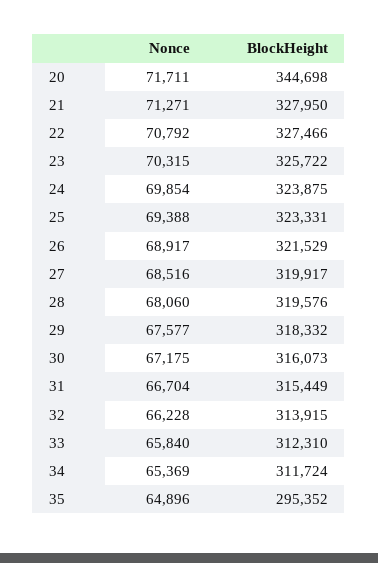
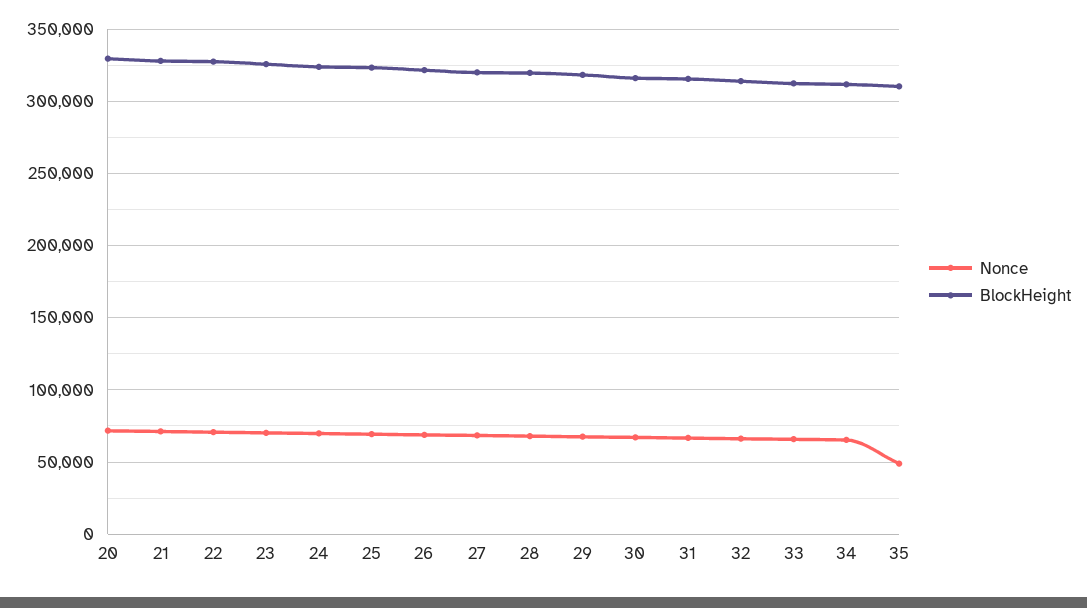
BlockHeight, 20: 344698 -> 330000
Nonce, 35: 64896 -> 50000
BlockHeight, 35: 295352 -> 310000

